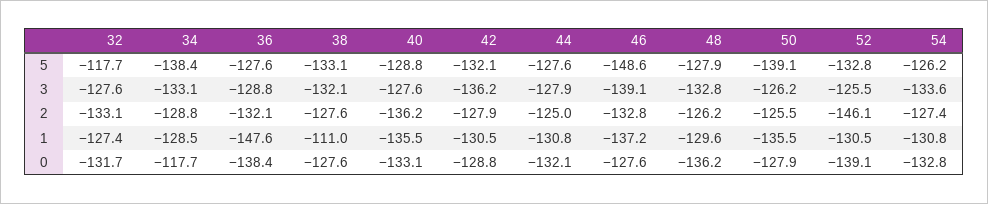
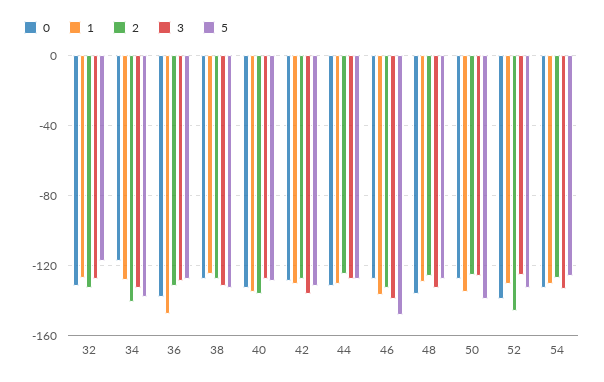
2, 34: -128.8 -> -140
1, 38: -111 -> -125

